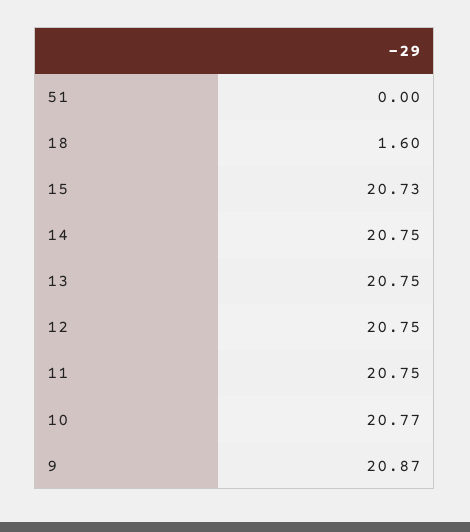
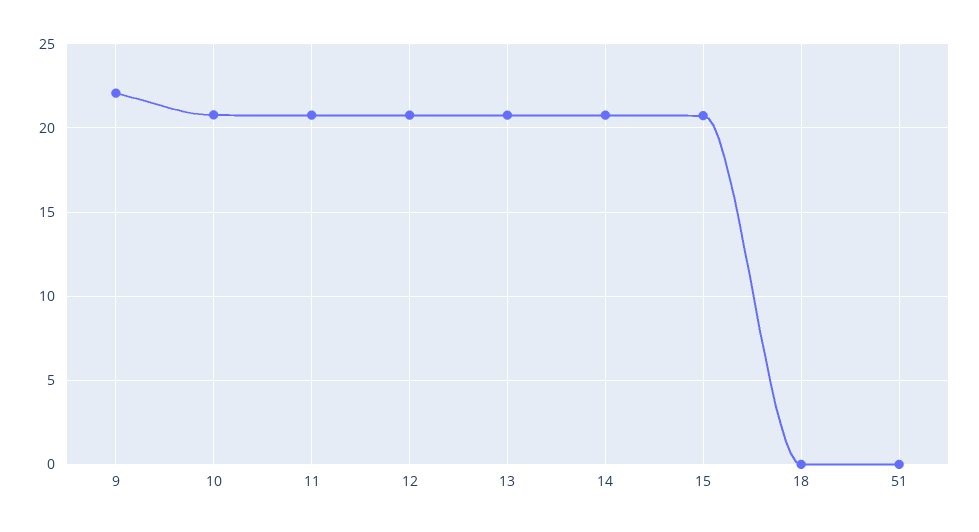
18: 1.6 -> 0
9: 20.87 -> 22

